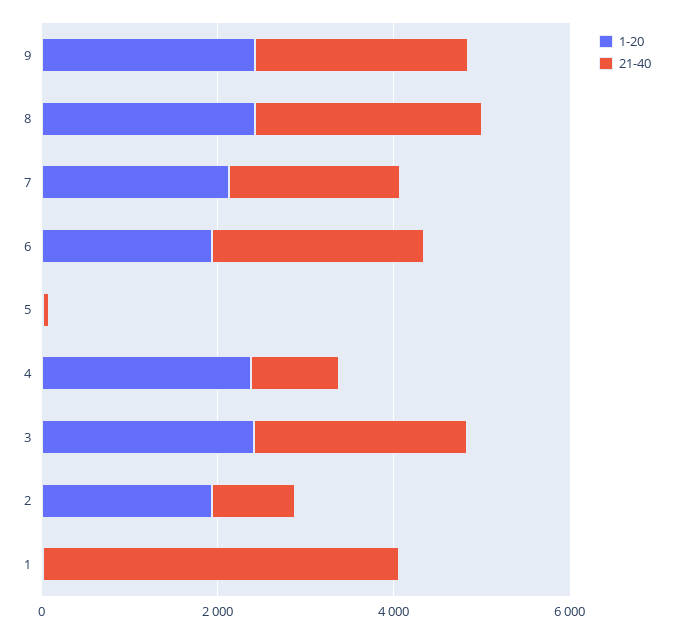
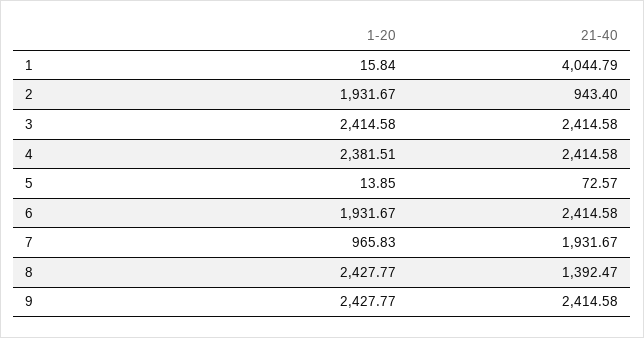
21-40, 8: 2500 -> 1392.47
1-20, 7: 2000 -> 965.83
21-40, 4: 1000 -> 2414.58

